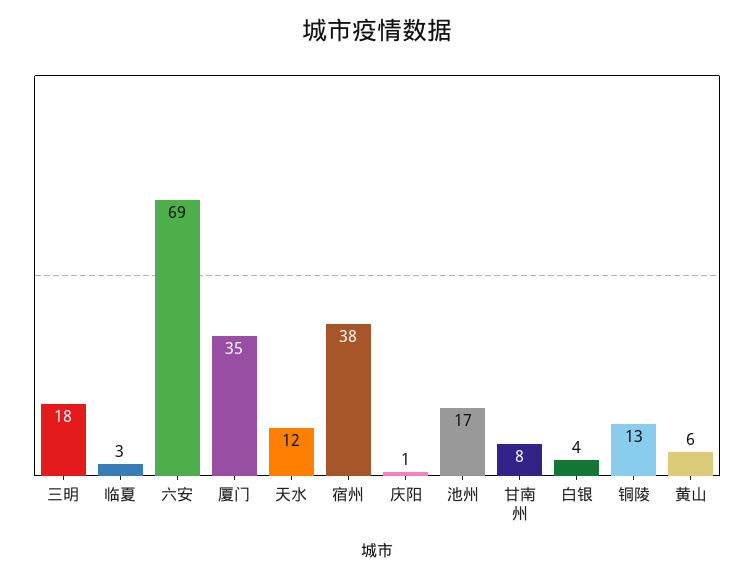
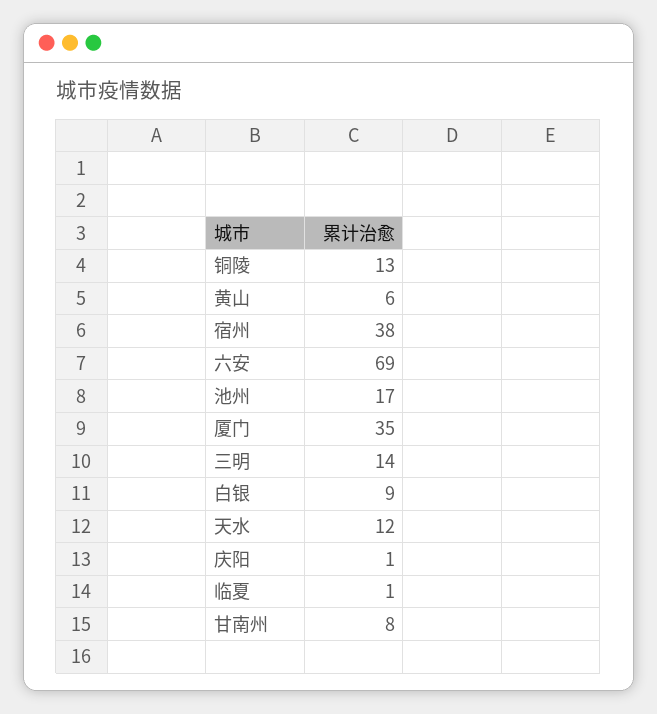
三明: 18 -> 14
临夏: 3 -> 1
白银: 4 -> 9

